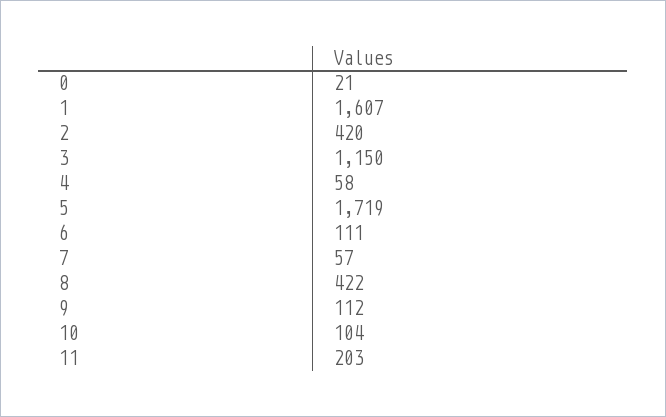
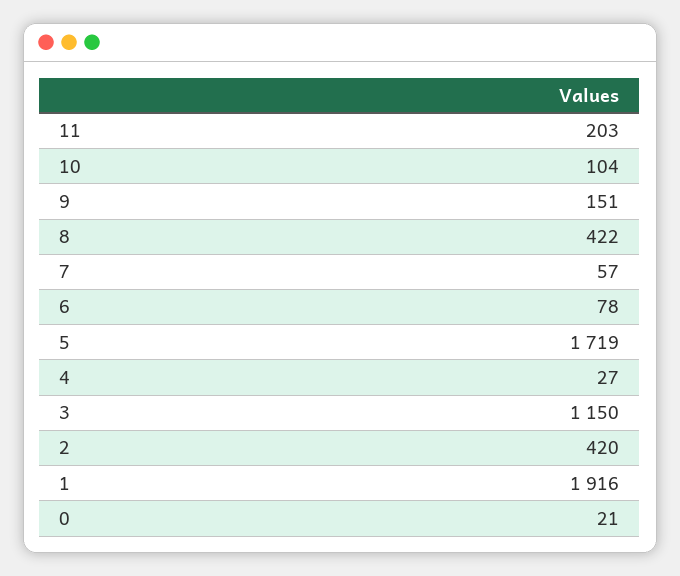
1: 1607 -> 1916
4: 58 -> 27
6: 111 -> 78
9: 112 -> 151

